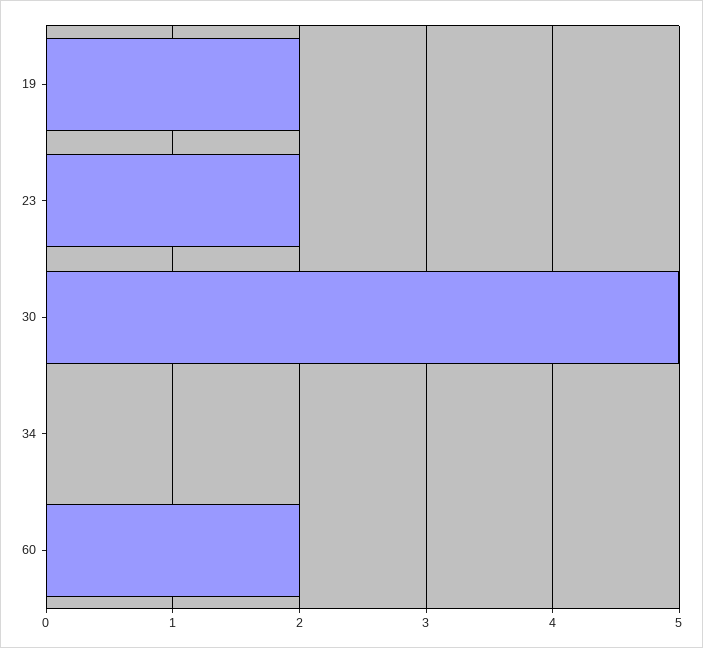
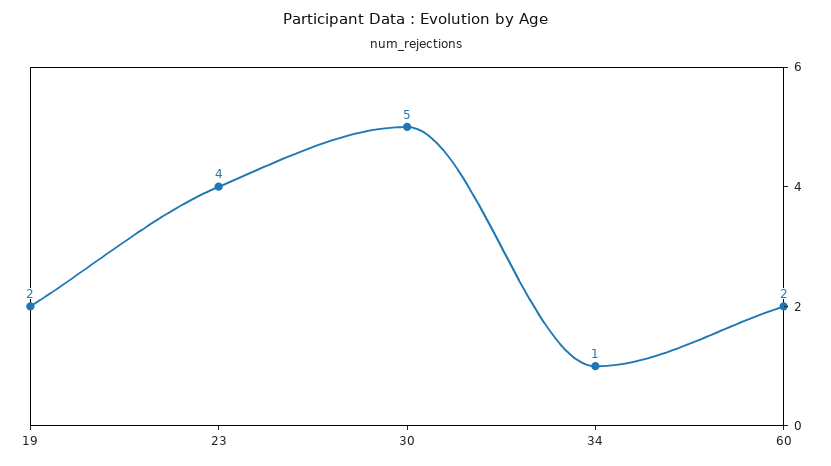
23: 2 -> 4
34: 0 -> 1

